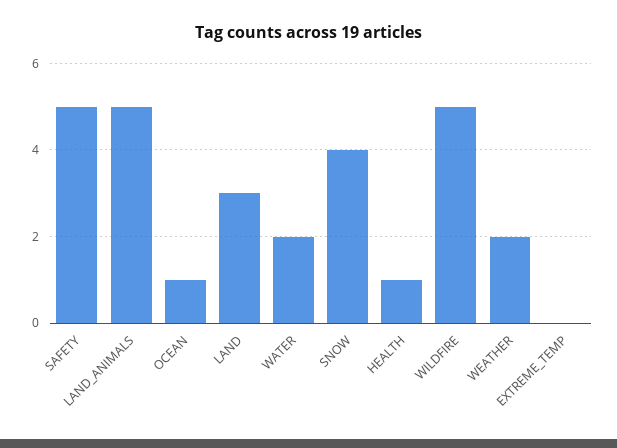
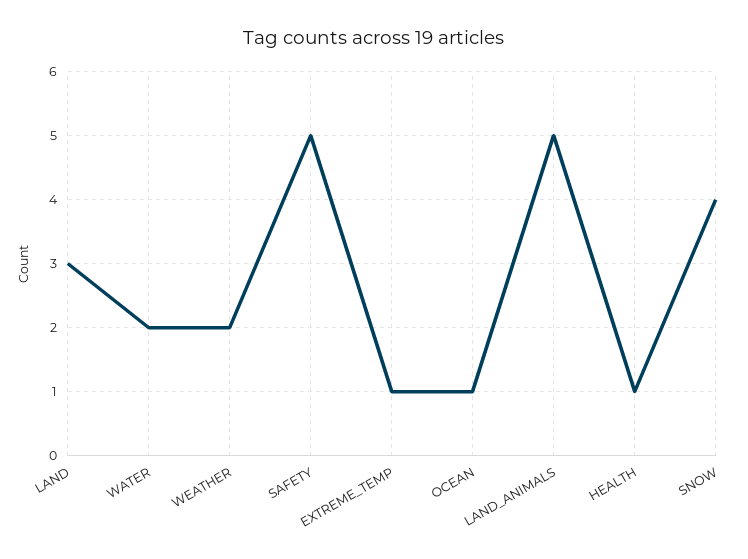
WILDFIRE: 5 -> none
EXTREME_TEMP: 0 -> 1

